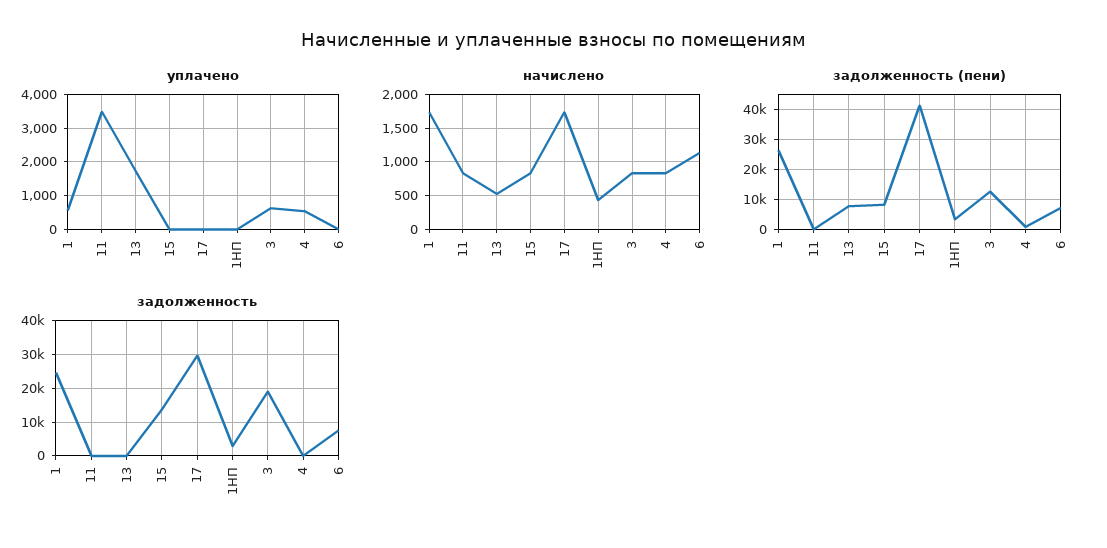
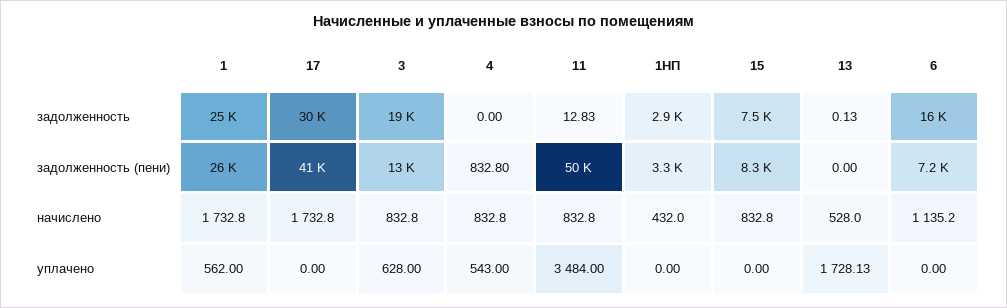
задолженность (пени), 11: 0 -> 50000
задолженность (пени), 13: 7500 -> 0
задолженность, 15: 14000 -> 7500
задолженность, 6: 8000 -> 16000

